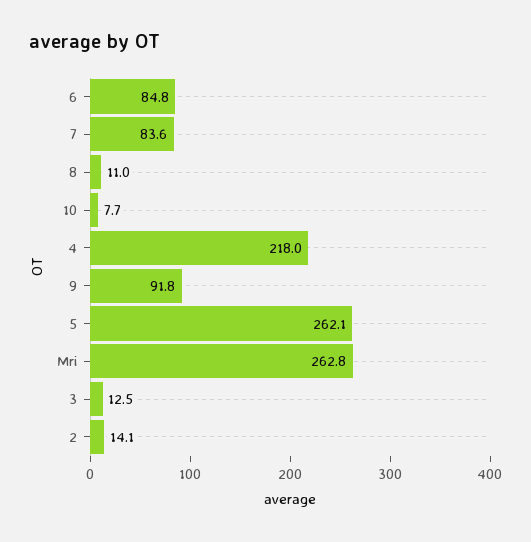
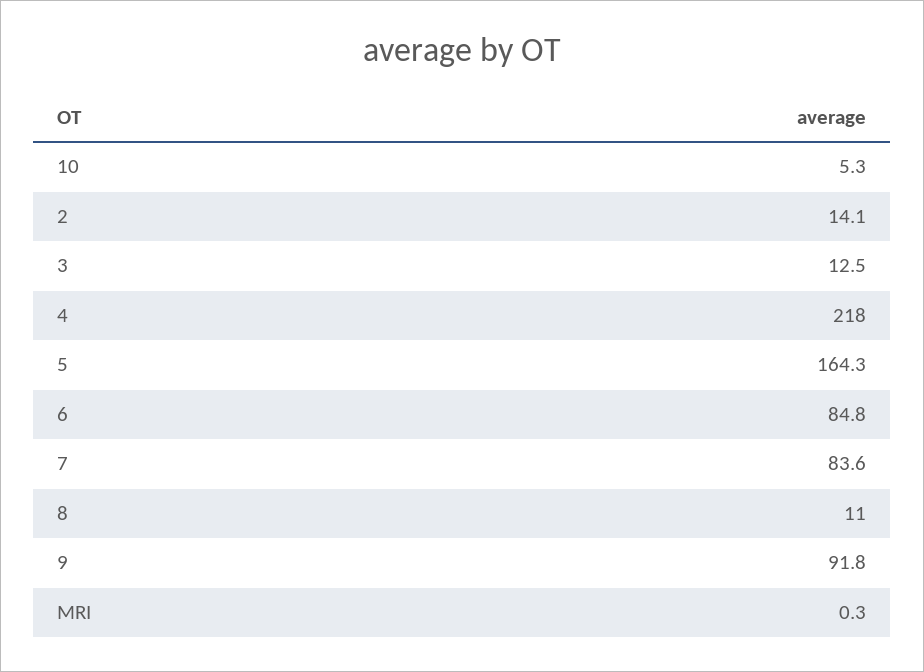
10: 7.7 -> 5.3
5: 262.1 -> 164.3
Mri: 262.8 -> 0.3

